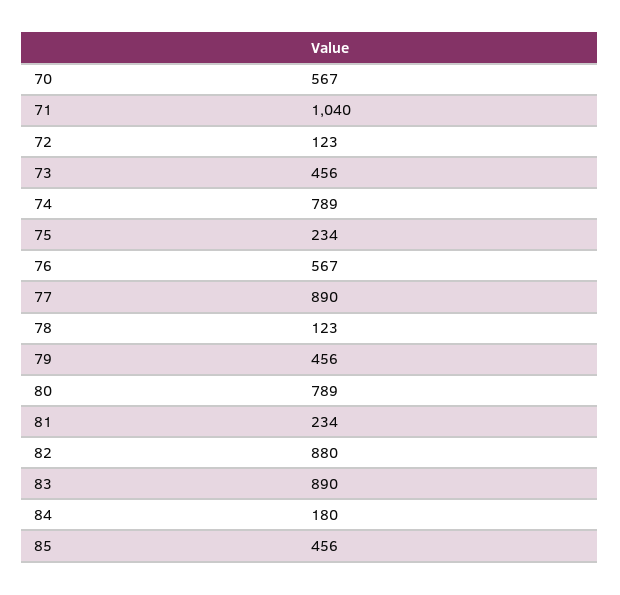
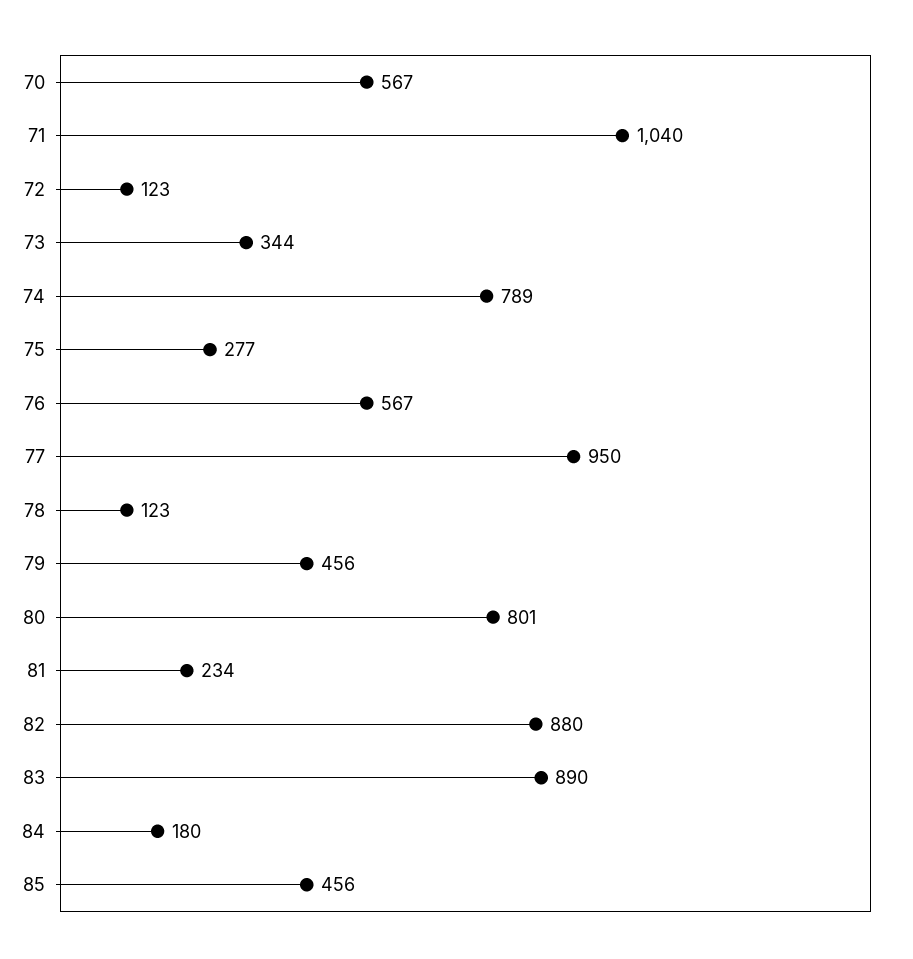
73: 456 -> 344
75: 234 -> 277
77: 890 -> 950
80: 789 -> 801

